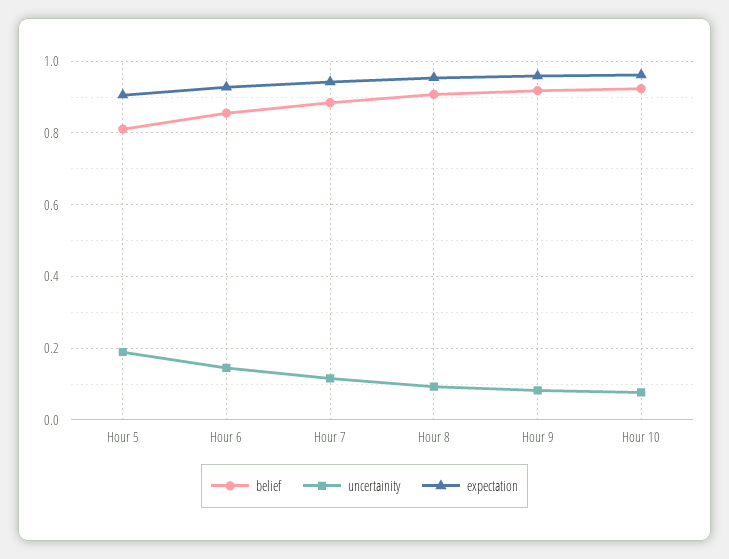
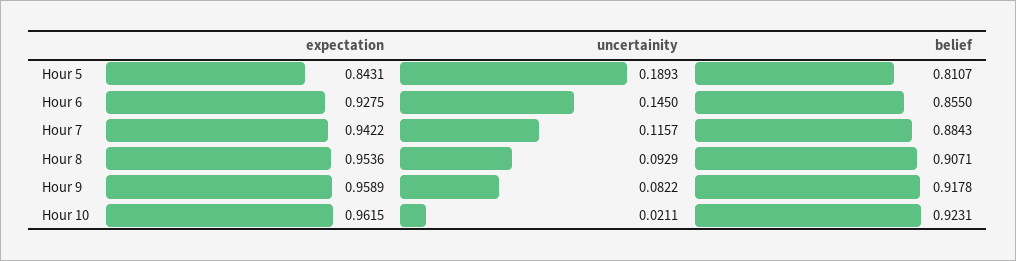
expectation, Hour 5: 0.9 -> 0.8431
uncertainity, Hour 10: 0.08 -> 0.0211

